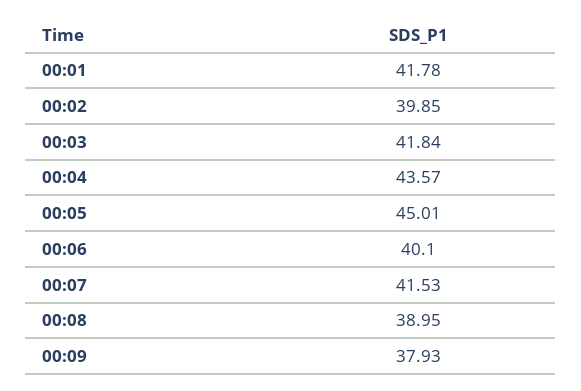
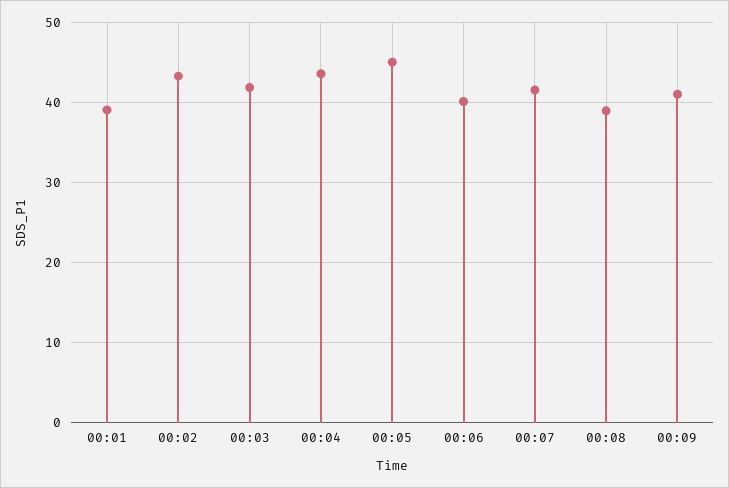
00:01: 41.78 -> 39
00:02: 39.85 -> 43
00:09: 37.93 -> 41

